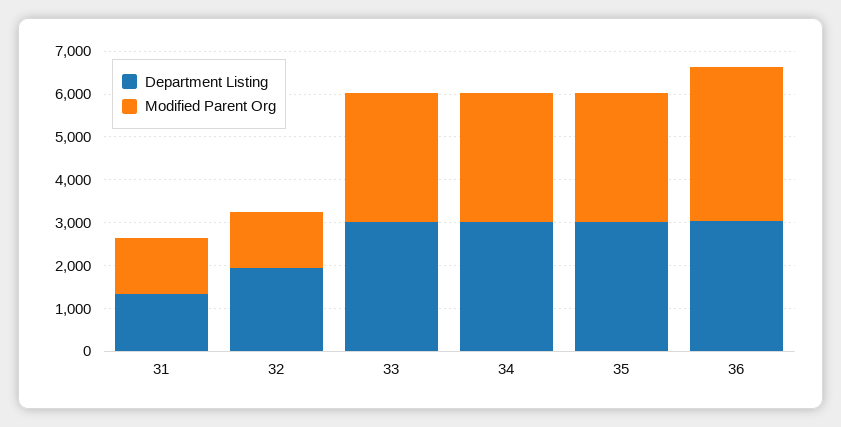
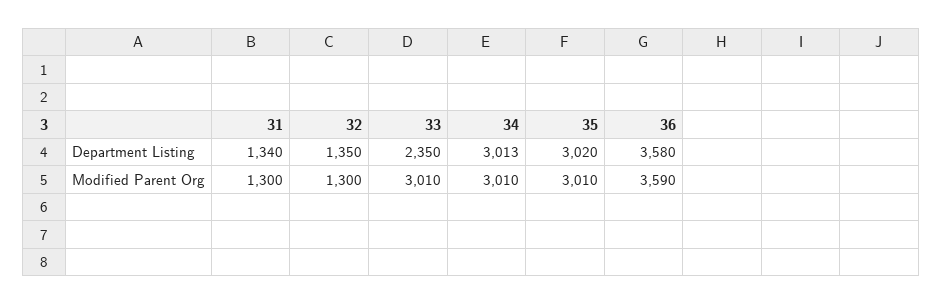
Department Listing, 32: 2000 -> 1350
Department Listing, 33: 3000 -> 2350
Department Listing, 36: 3000 -> 3580

